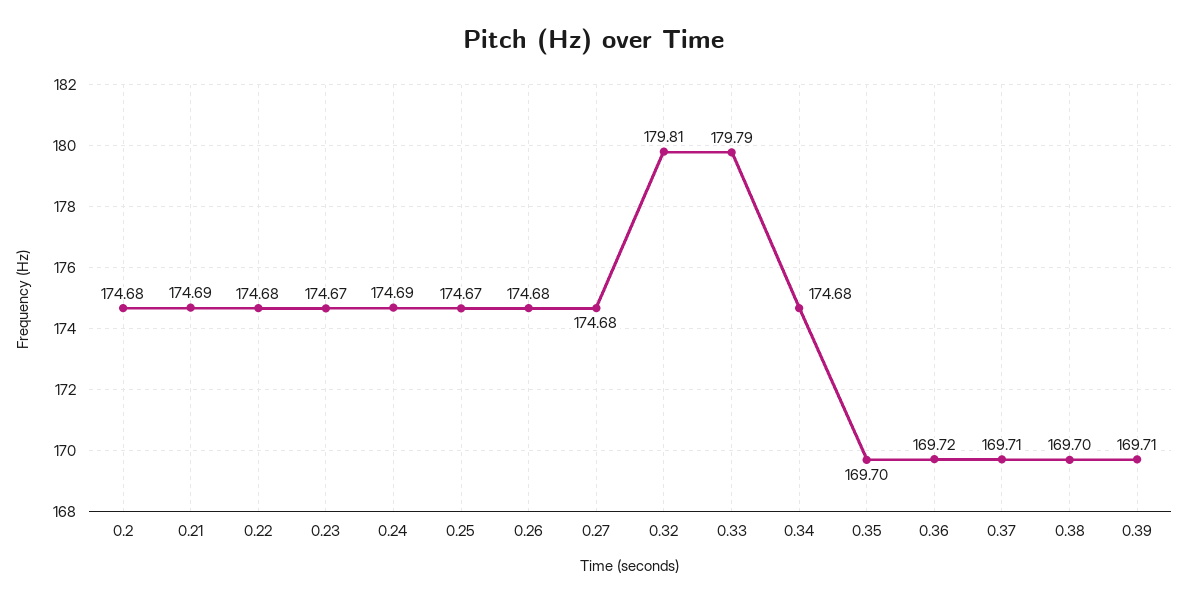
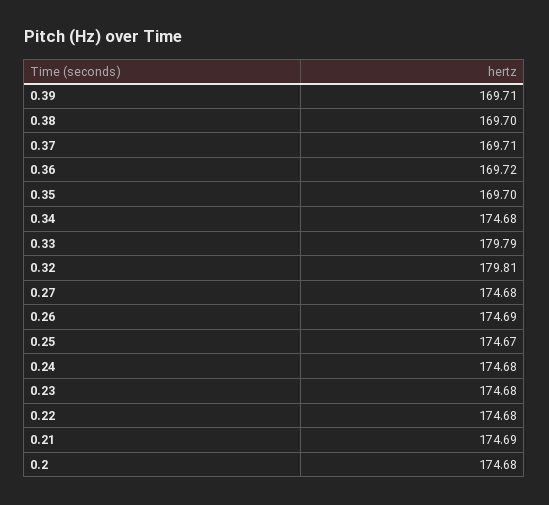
0.23: 174.67 -> 174.68
0.24: 174.69 -> 174.68
0.26: 174.68 -> 174.69

